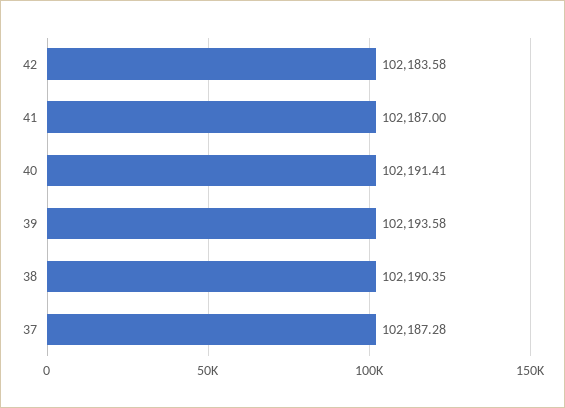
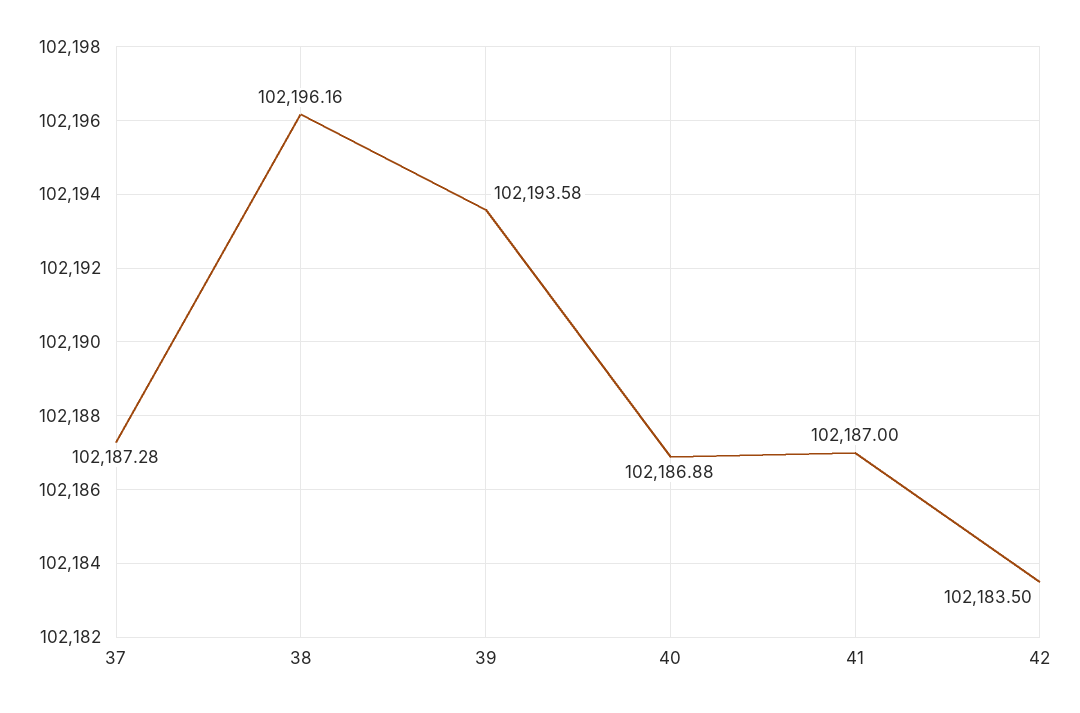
42: 102183.58 -> 102183.5
40: 102191.41 -> 102186.88
38: 102190.35 -> 102196.16

